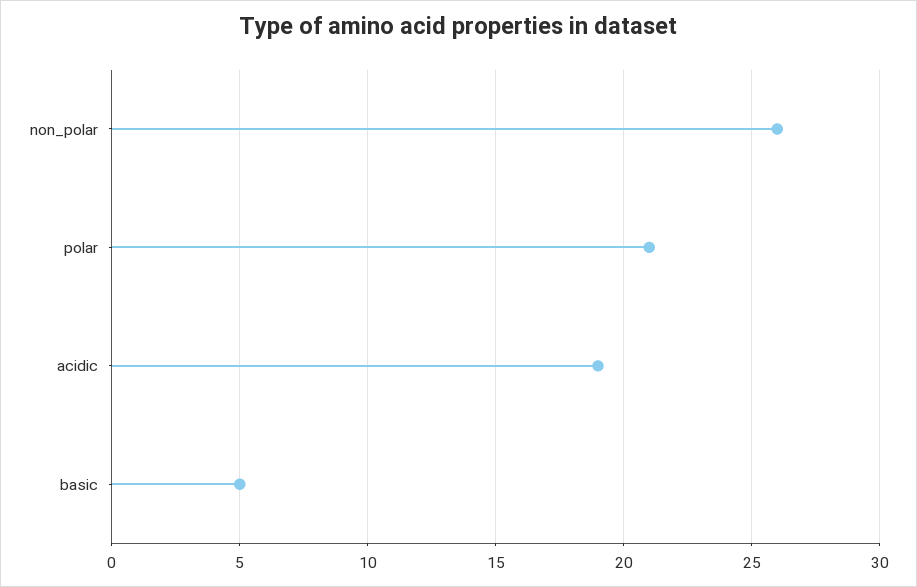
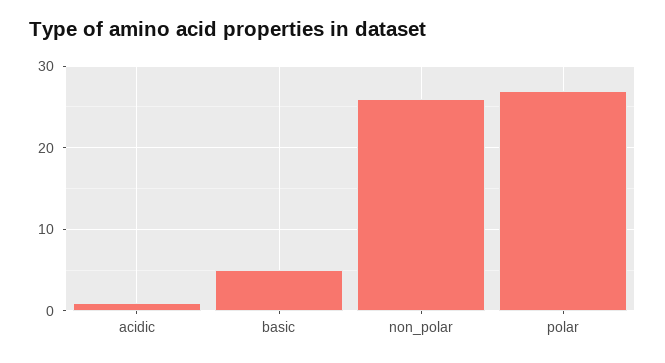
polar: 21 -> 27
acidic: 19 -> 1

